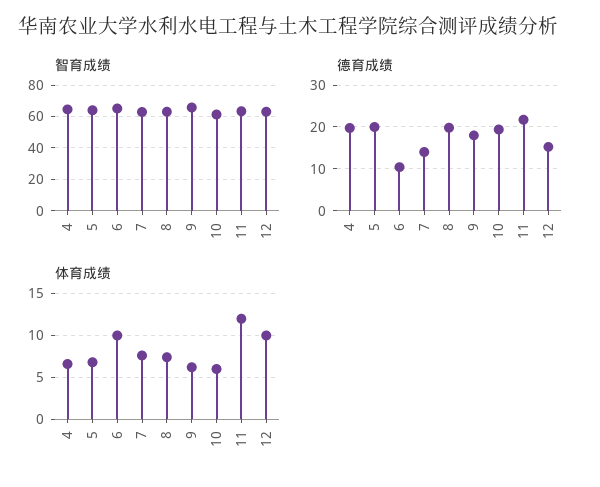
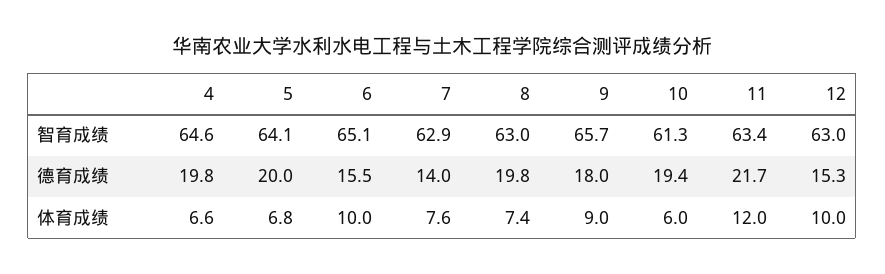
德育成绩, 6: 10 -> 15.5
体育成绩, 9: 6 -> 9

